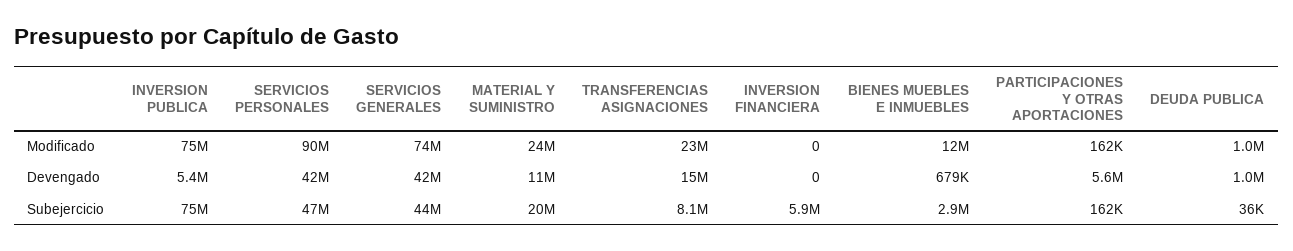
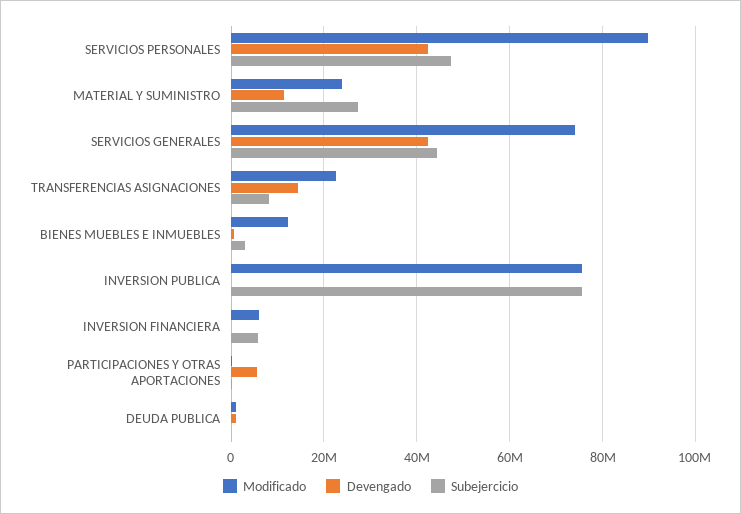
Modificado, INVERSION FINANCIERA: 0 -> 6000000
Devengado, INVERSION PUBLICA: 5400000 -> 0
Subejercicio, MATERIAL Y SUMINISTRO: 20000000 -> 28000000

